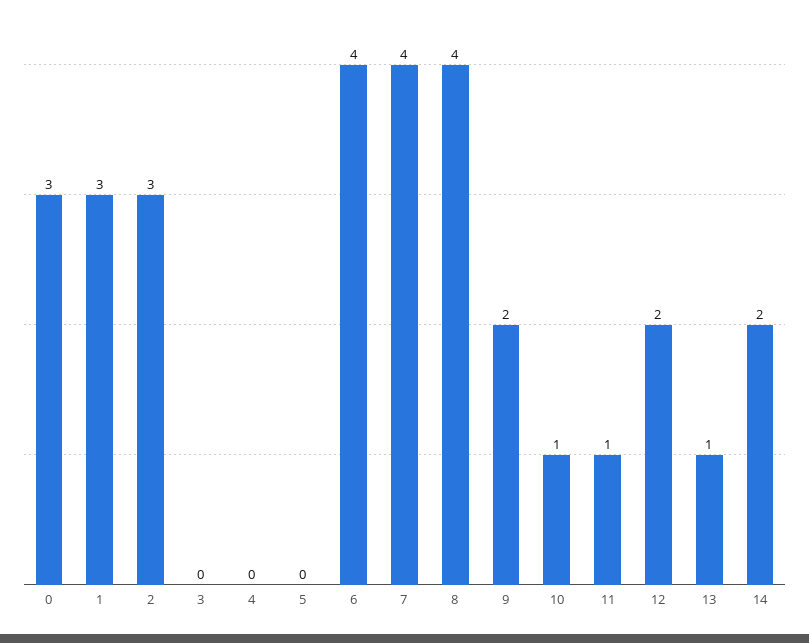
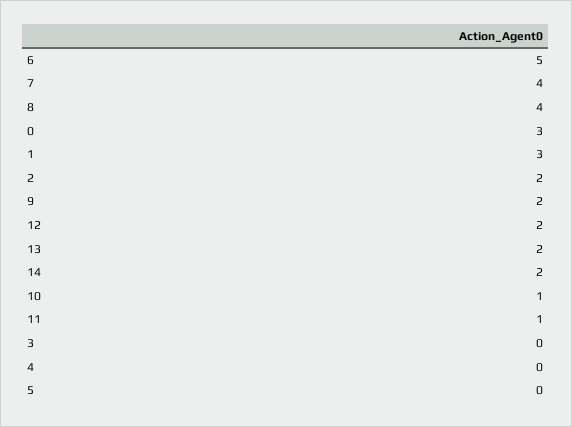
2: 3 -> 2
6: 4 -> 5
13: 1 -> 2

